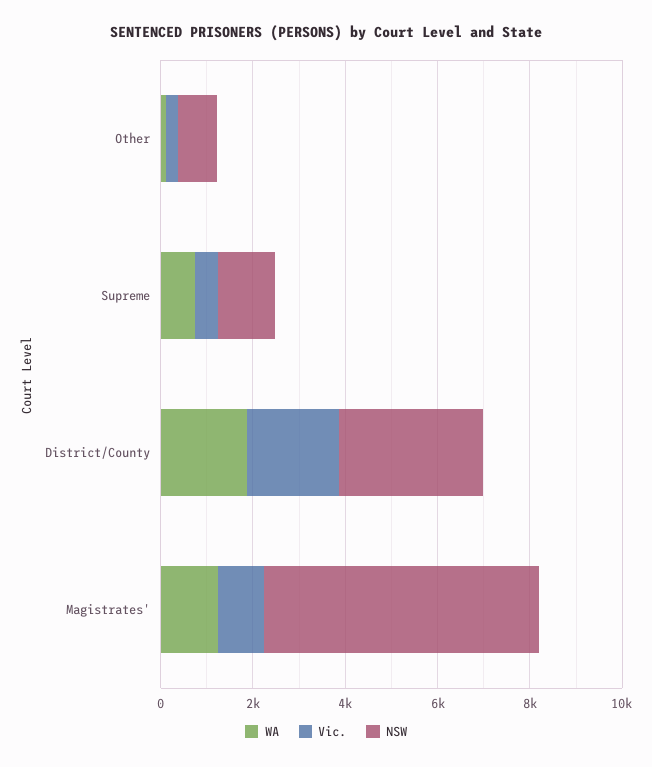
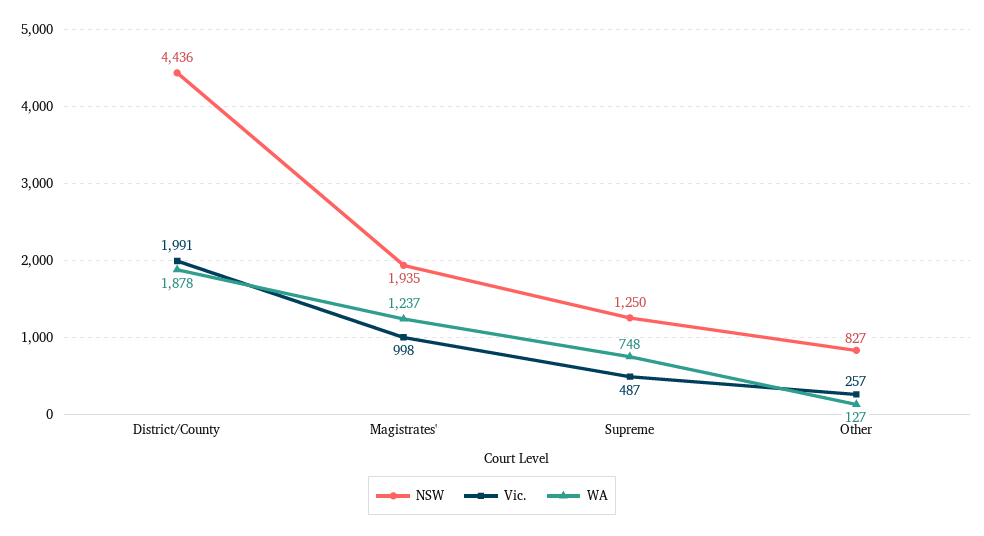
NSW, District/County: 3000 -> 4436
NSW, Magistrates': 6000 -> 1935

